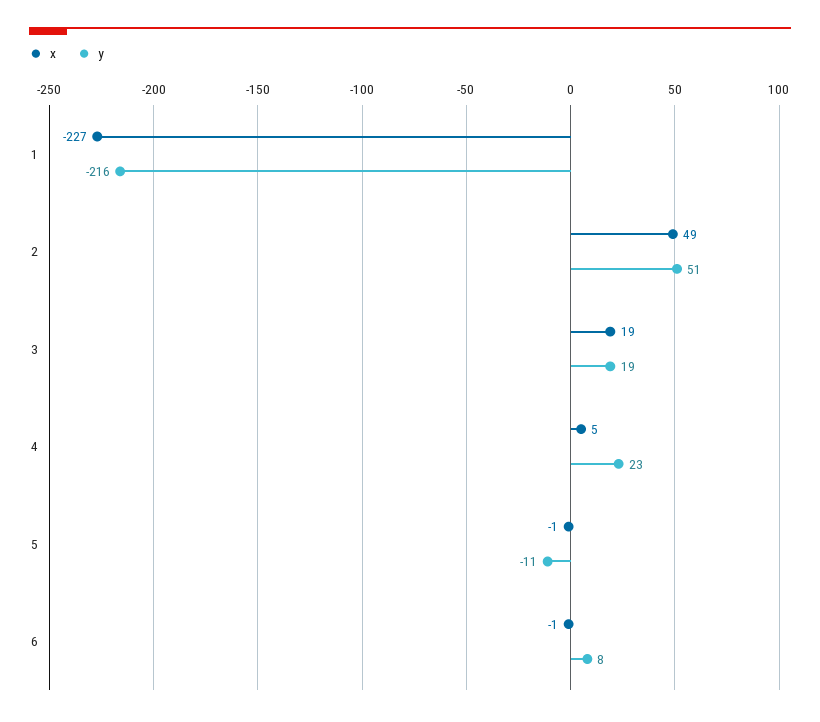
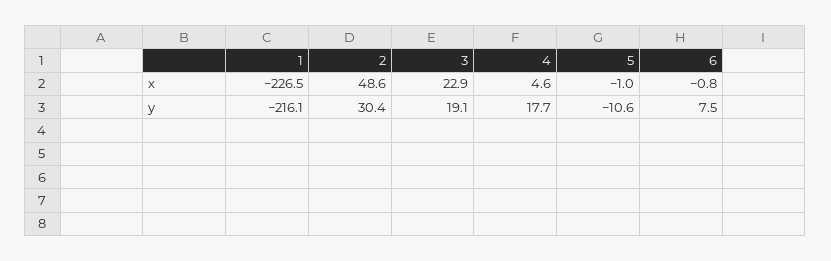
y, 2: 51 -> 30.4
x, 3: 19 -> 22.9
y, 4: 23 -> 17.7

